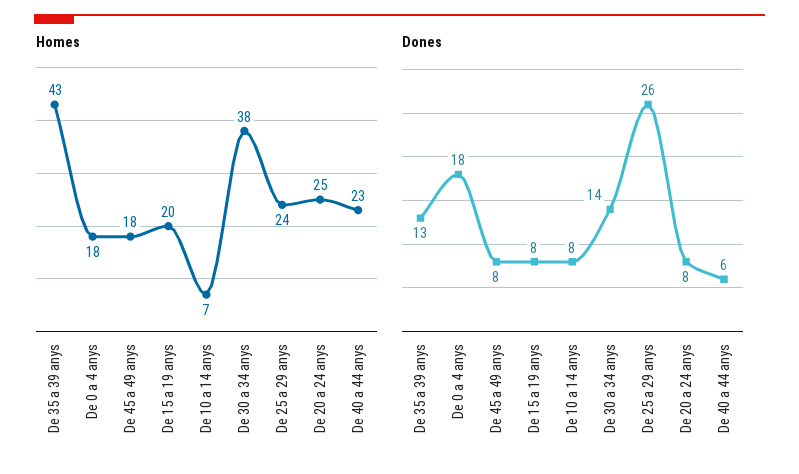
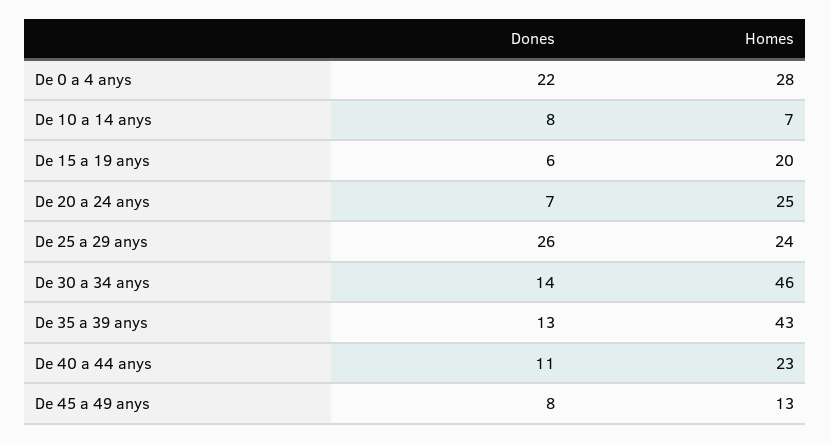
Homes, De 0 a 4 anys: 18 -> 28
Homes, De 45 a 49 anys: 18 -> 13
Homes, De 30 a 34 anys: 38 -> 46
Dones, De 0 a 4 anys: 18 -> 22
Dones, De 15 a 19 anys: 8 -> 6
Dones, De 20 a 24 anys: 8 -> 7
Dones, De 40 a 44 anys: 6 -> 11

